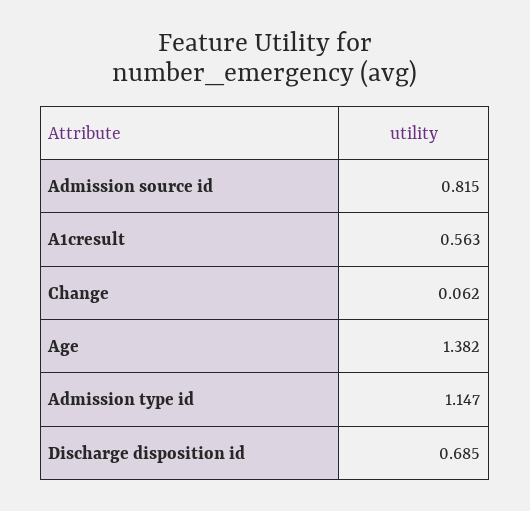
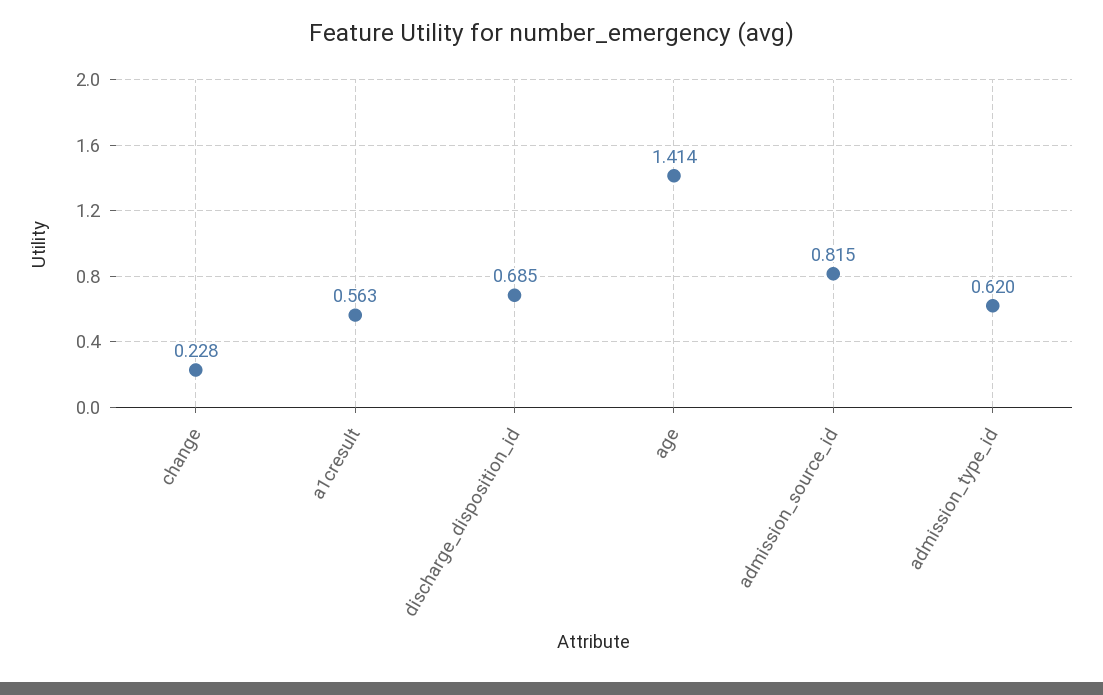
Change: 0.062 -> 0.228
Age: 1.382 -> 1.414
Admission type id: 1.147 -> 0.62

